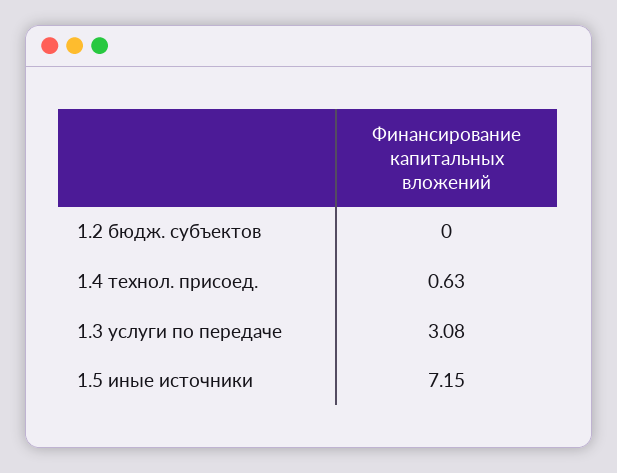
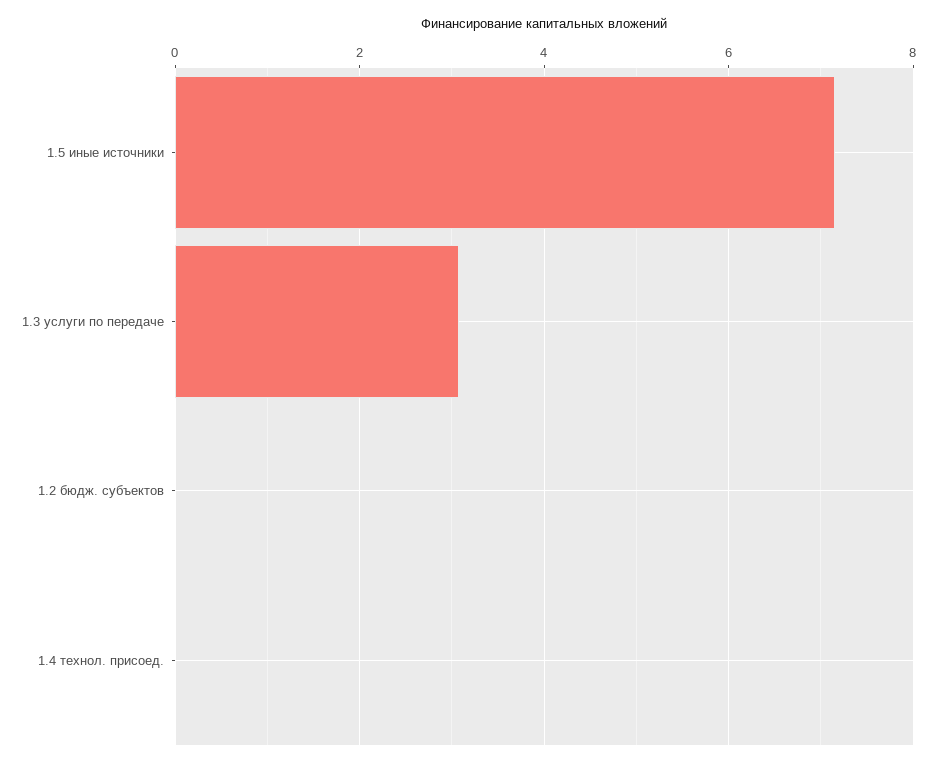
1.4 технол. присоед.: 0.63 -> 0

